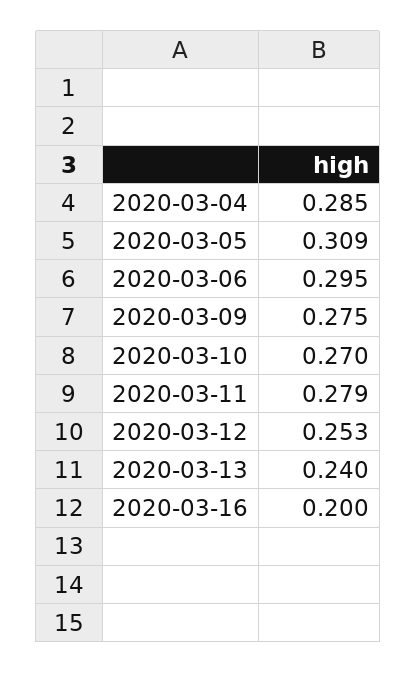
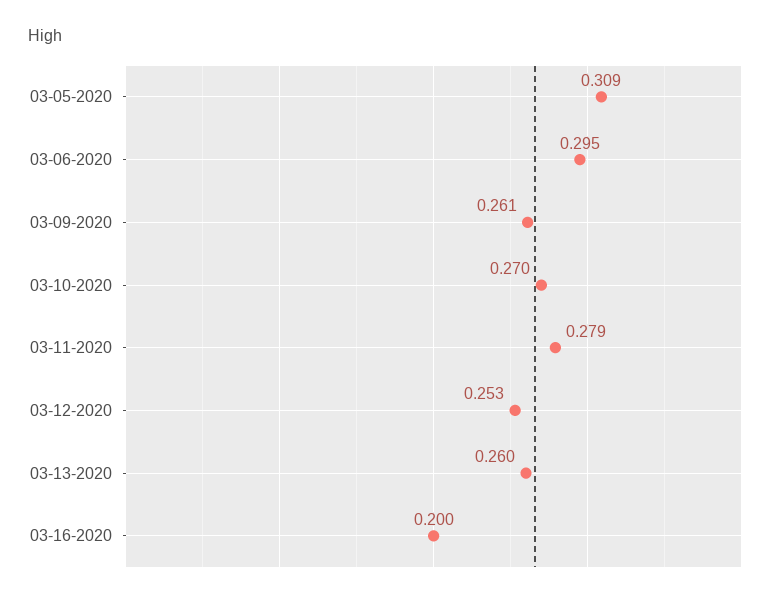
2020-03-04: 0.285 -> none
2020-03-09: 0.275 -> 0.261
2020-03-13: 0.24 -> 0.26

